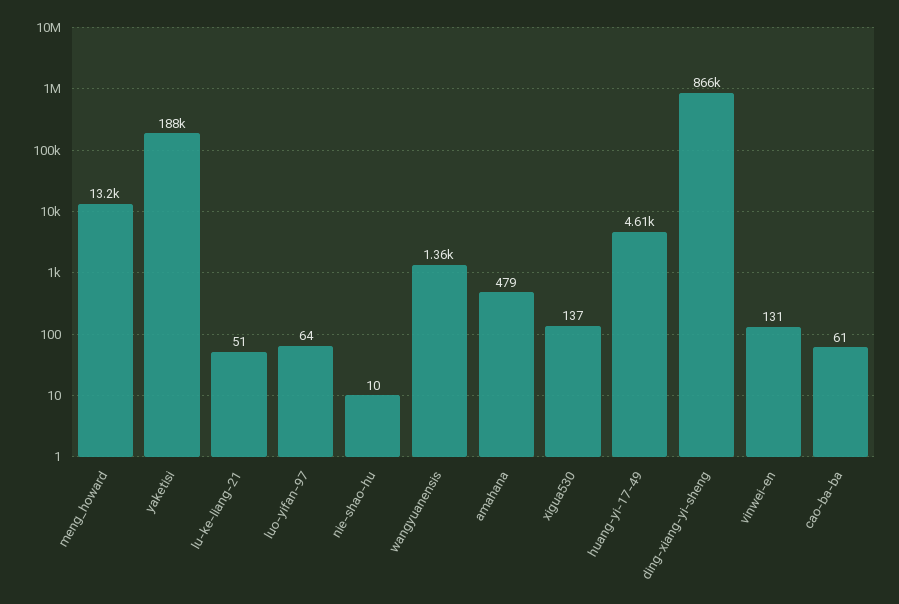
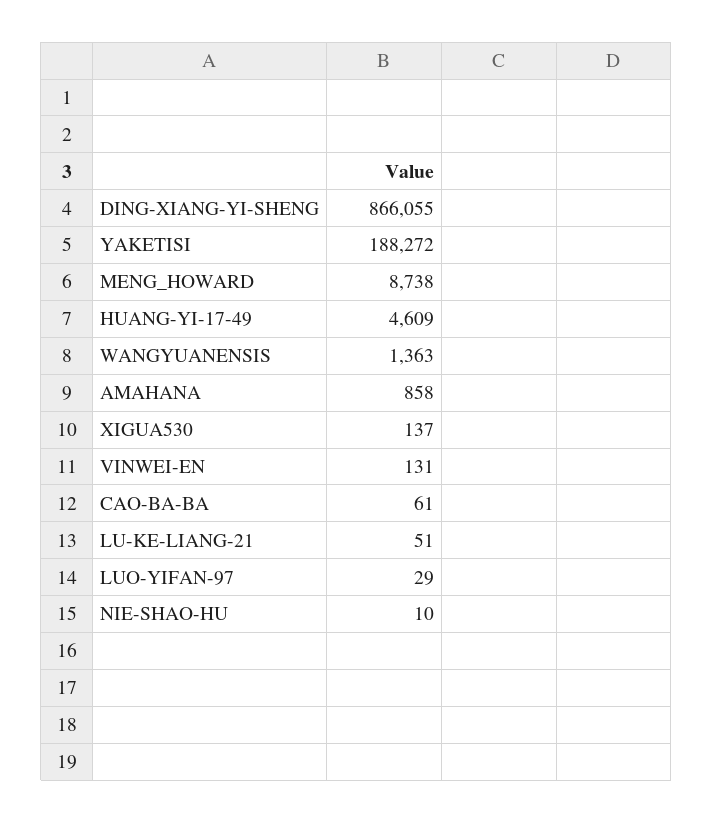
meng_howard: 13200 -> 8738
luo-yifan-97: 64 -> 29
amahana: 479 -> 858

